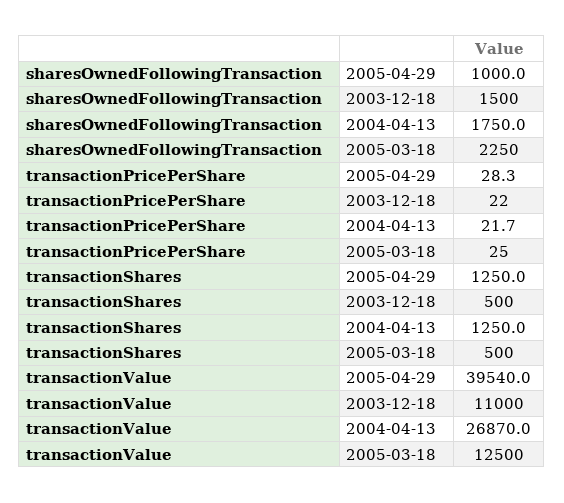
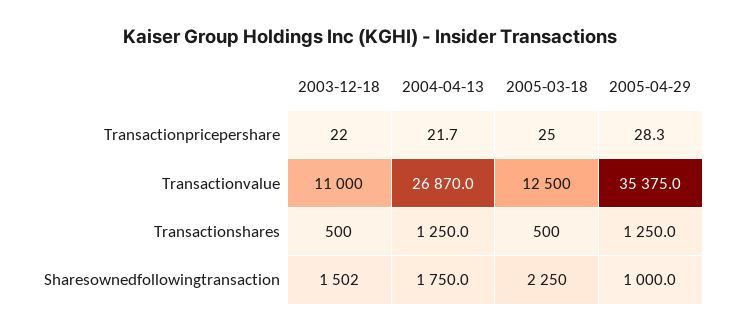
sharesOwnedFollowingTransaction, 2003-12-18: 1500 -> 1502
transactionValue, 2005-04-29: 39540 -> 35375

